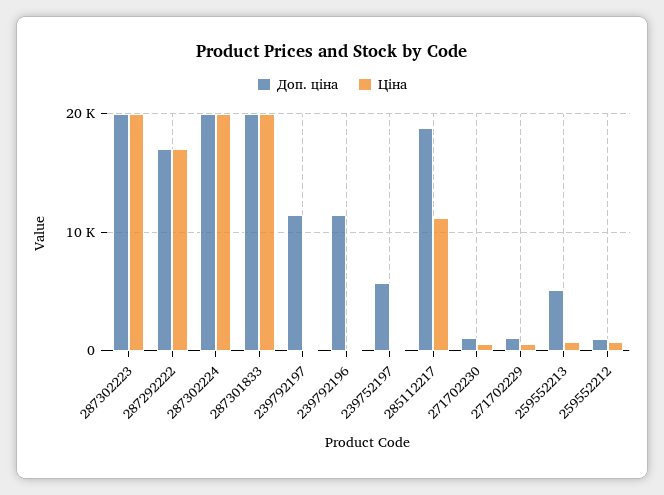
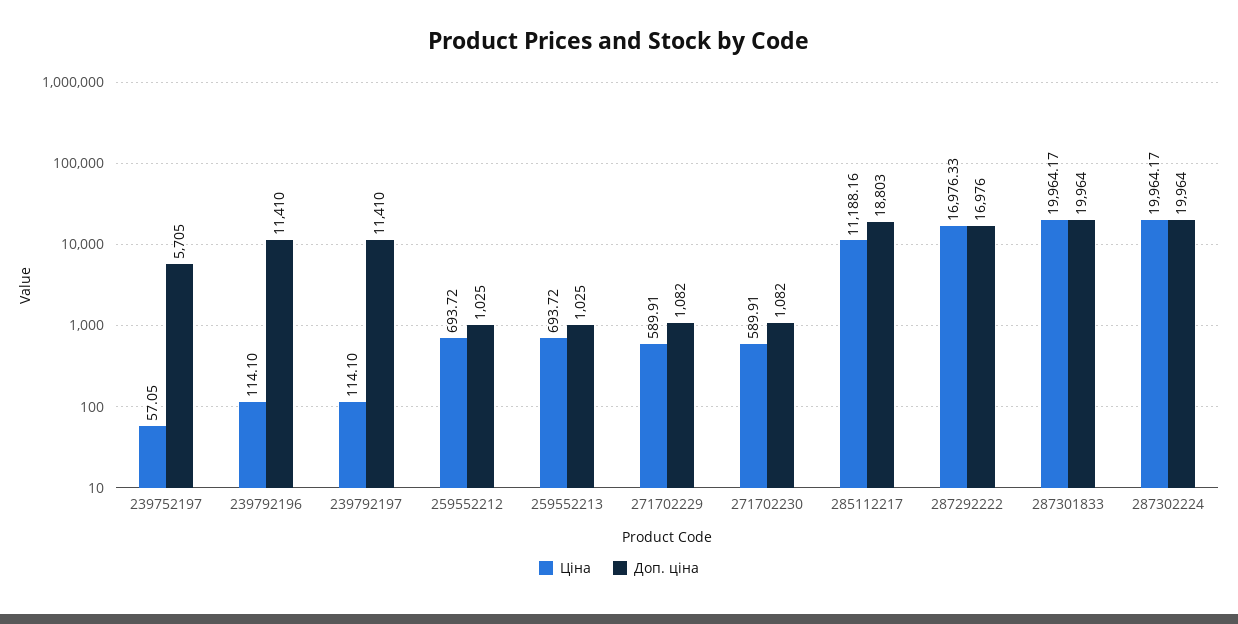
Доп. ціна, 287302223: 20000 -> none
Ціна, 287302223: 20000 -> none
Доп. ціна, 259552213: 5000 -> 1025

